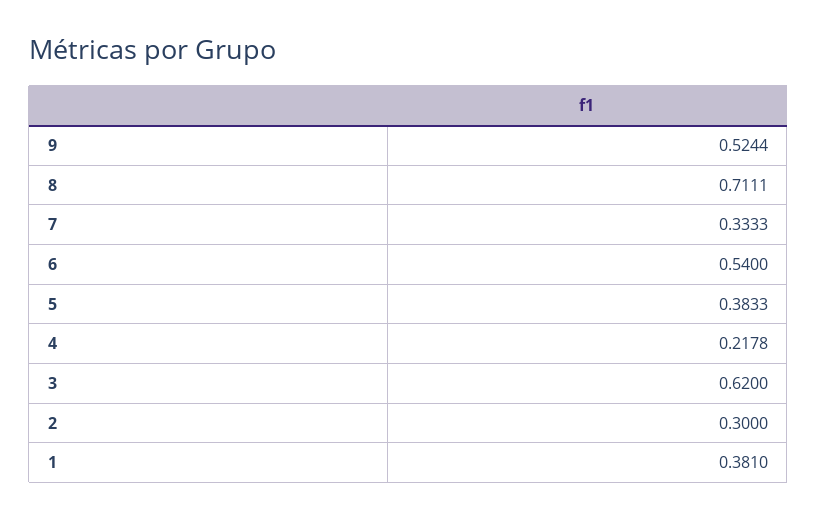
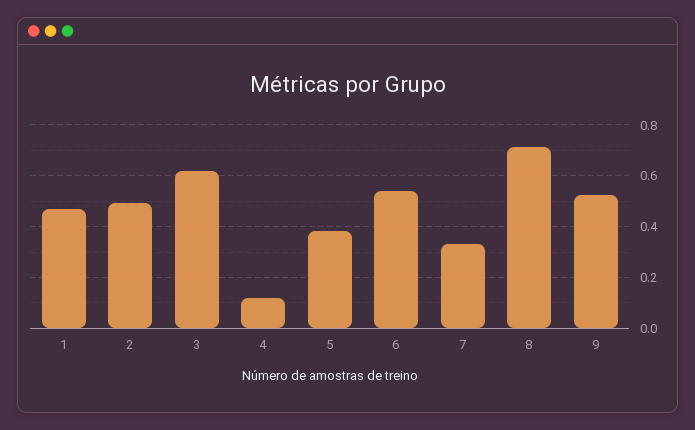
4: 0.2178 -> 0.125
2: 0.3 -> 0.5
1: 0.381 -> 0.475

